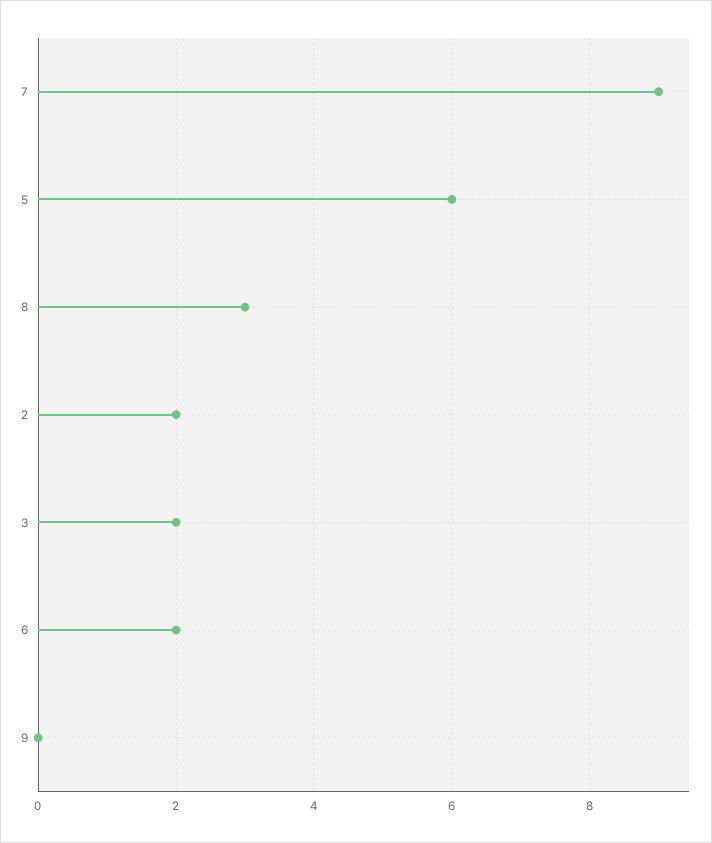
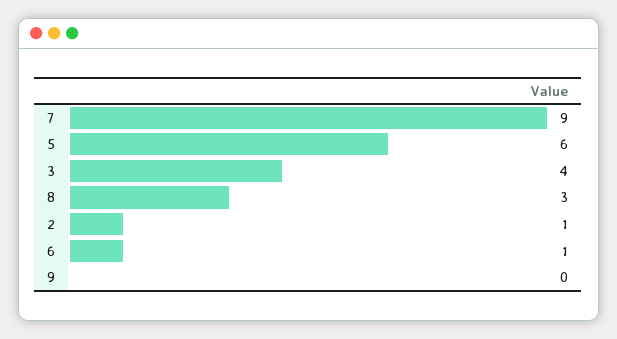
2: 2 -> 1
3: 2 -> 4
6: 2 -> 1

